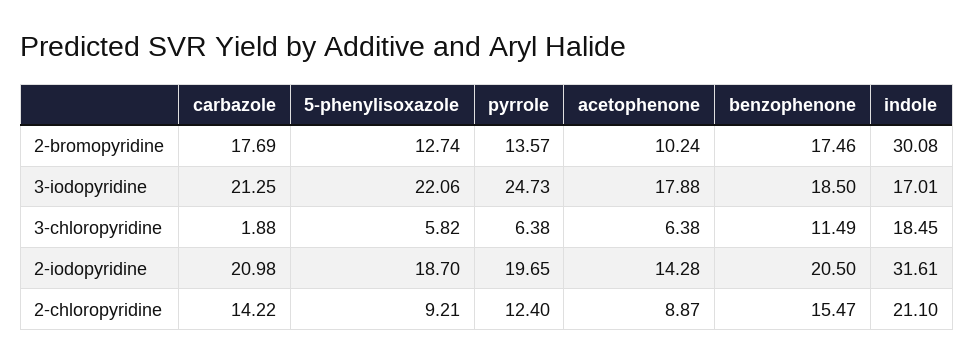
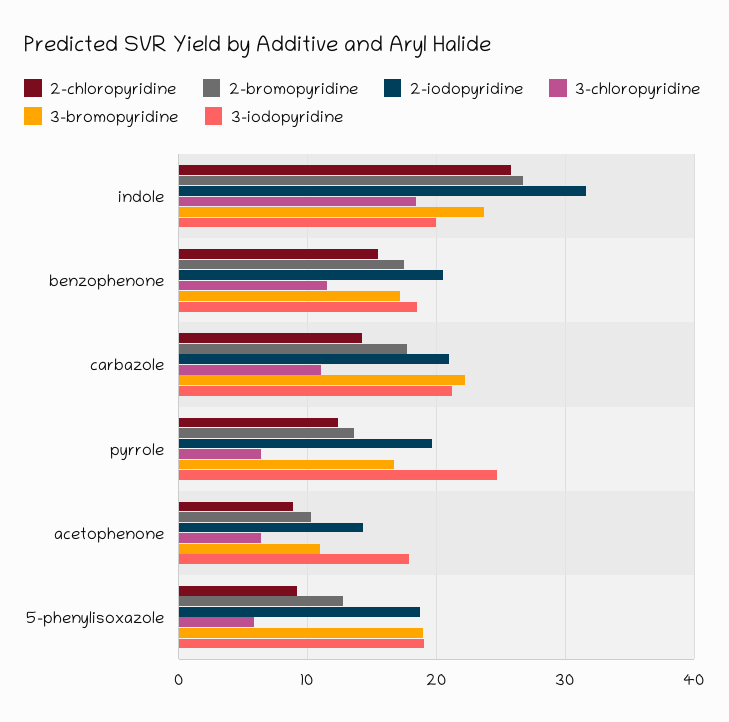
2-bromopyridine, indole: 30.08 -> 27
3-iodopyridine, 5-phenylisoxazole: 22.06 -> 19
3-iodopyridine, indole: 17.01 -> 20
3-chloropyridine, carbazole: 1.88 -> 11
2-chloropyridine, indole: 21.1 -> 26
3-bromopyridine, indole: none -> 24
3-bromopyridine, benzophenone: none -> 17
3-bromopyridine, carbazole: none -> 22
3-bromopyridine, pyrrole: none -> 17
3-bromopyridine, acetophenone: none -> 11
3-bromopyridine, 5-phenylisoxazole: none -> 19

